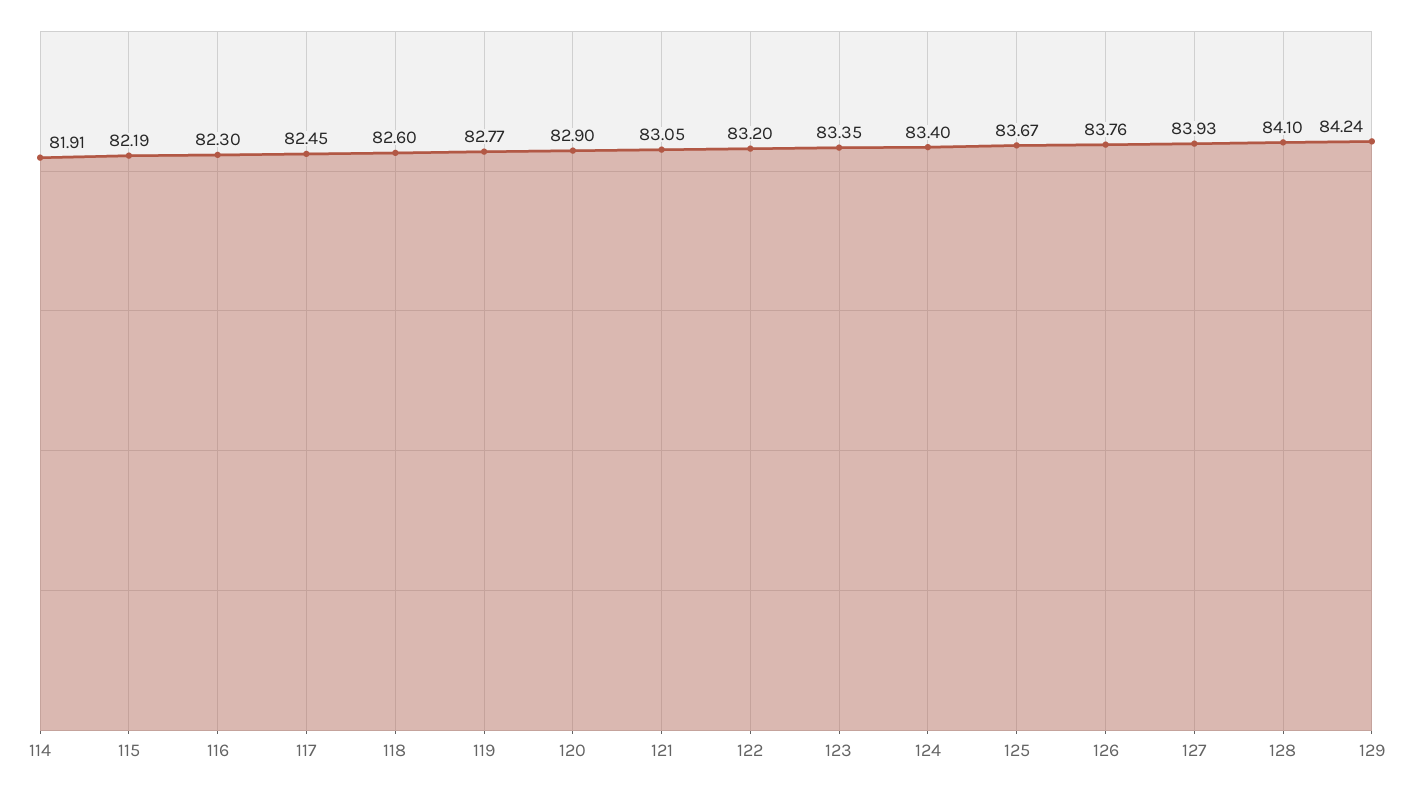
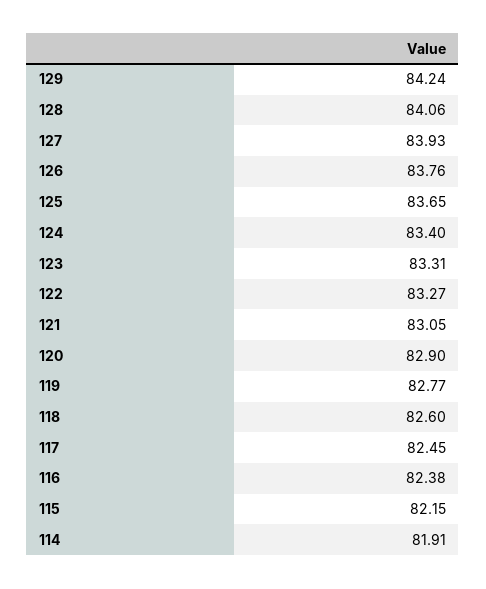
115: 82.19 -> 82.15
116: 82.3 -> 82.38
122: 83.2 -> 83.27
123: 83.35 -> 83.31
125: 83.67 -> 83.65
128: 84.1 -> 84.06

